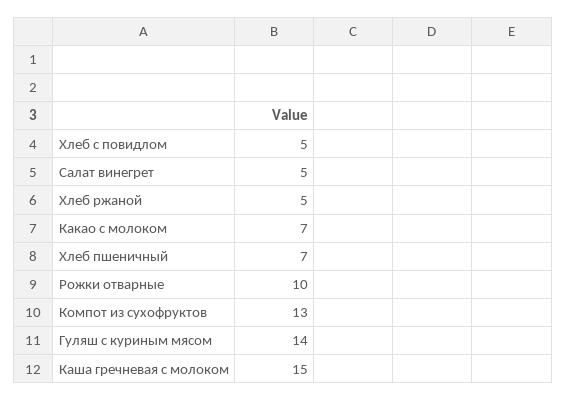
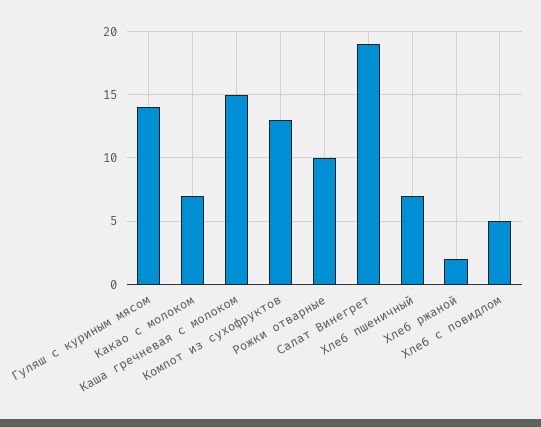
Салат винегрет: 5 -> 19
Хлеб ржаной: 5 -> 2

